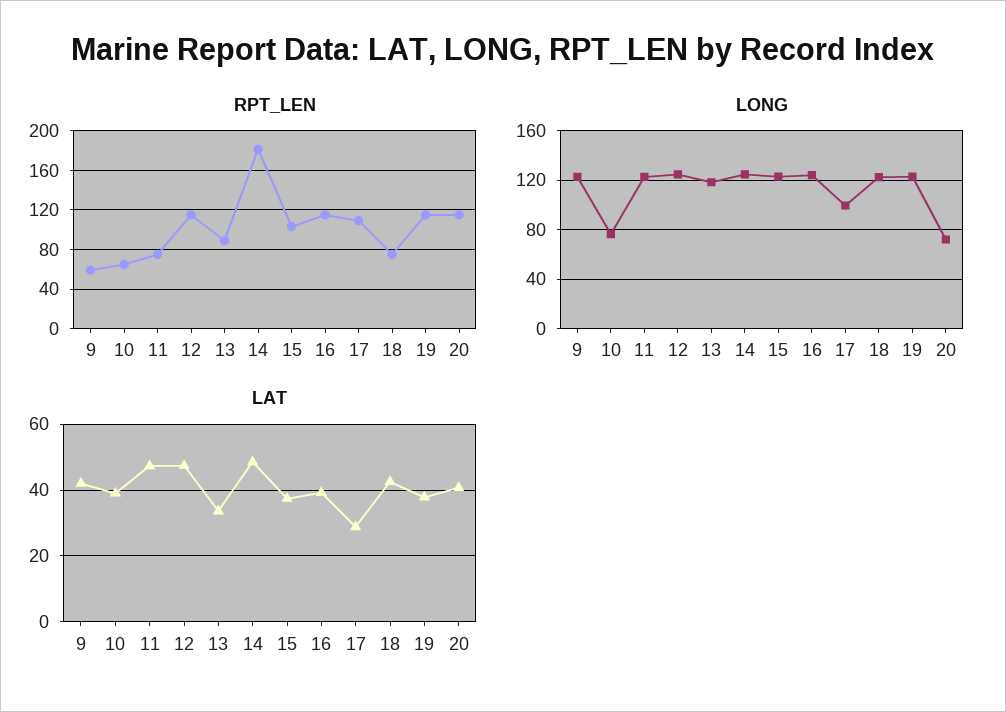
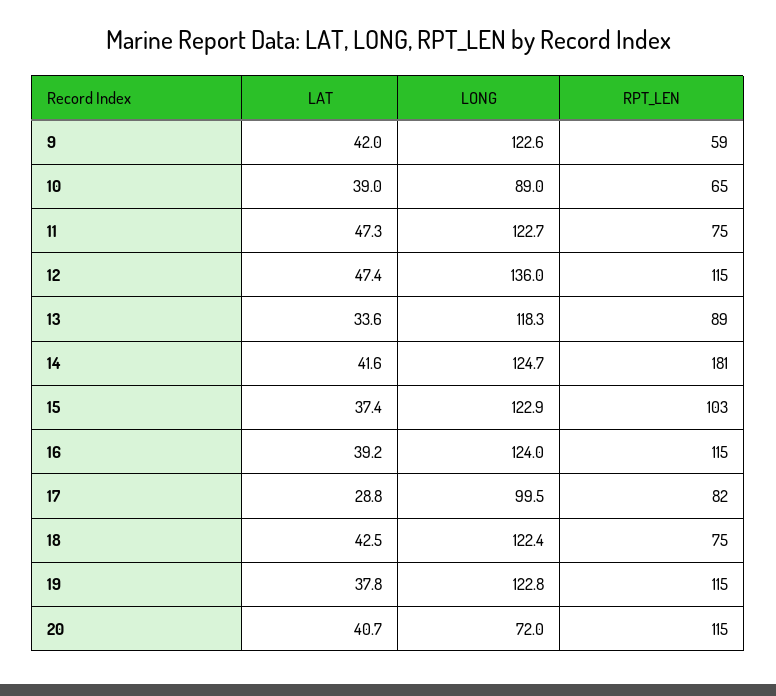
RPT_LEN, 17: 110 -> 82
LONG, 10: 75 -> 89
LONG, 12: 125 -> 136
LAT, 14: 48 -> 41.6

